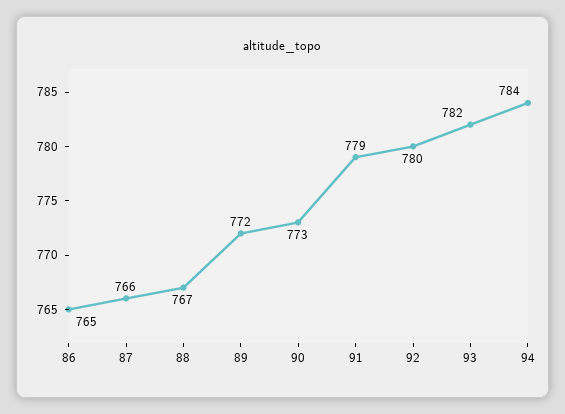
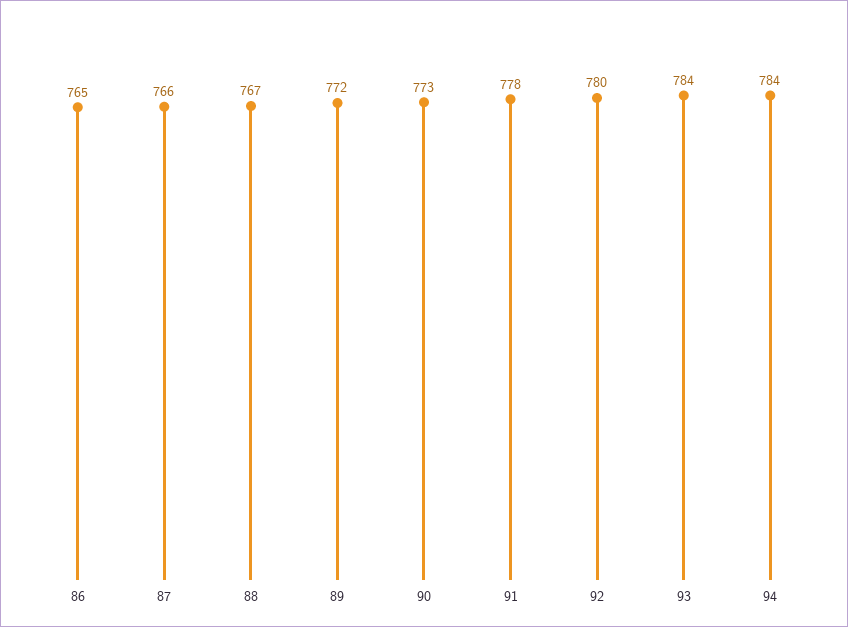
91: 779 -> 778
93: 782 -> 784

